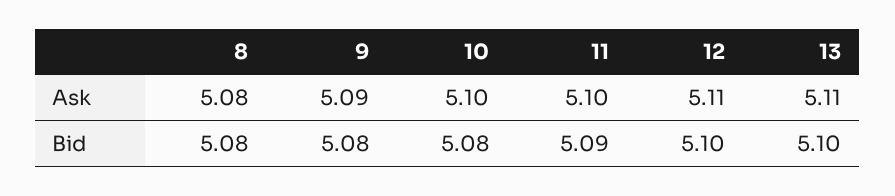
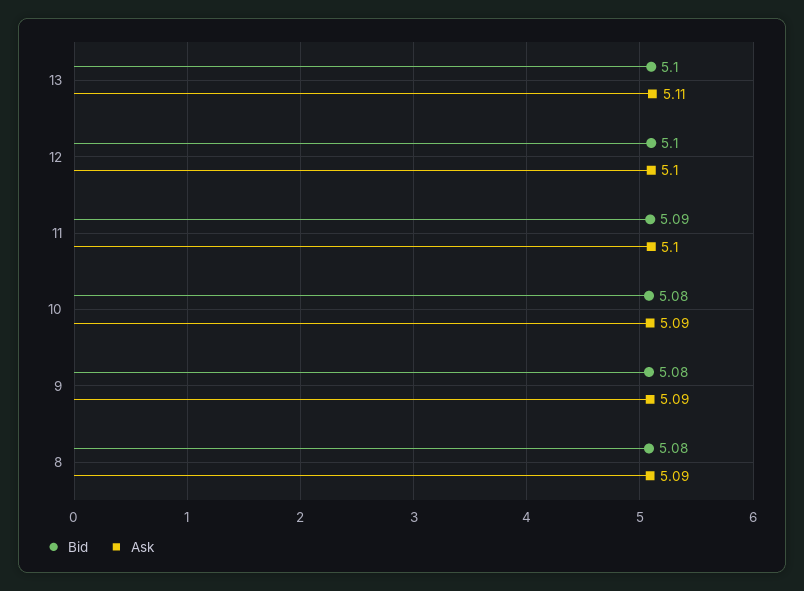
Ask, 8: 5.08 -> 5.09
Ask, 10: 5.1 -> 5.09
Ask, 12: 5.11 -> 5.1

